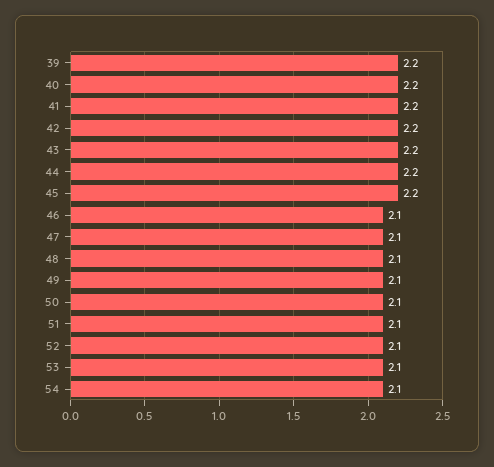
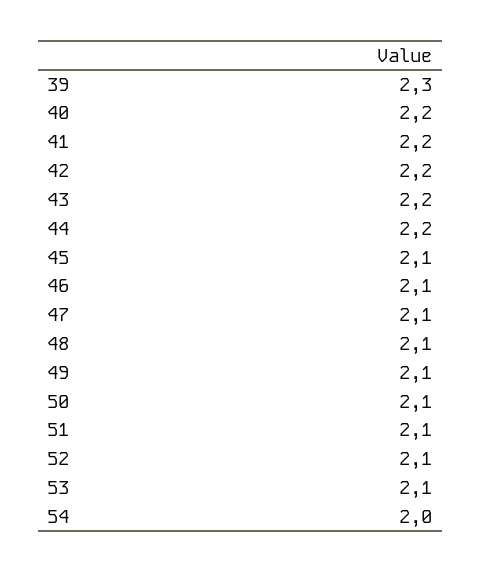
39: 2.2 -> 2.3
45: 2.2 -> 2.1
54: 2.1 -> 2

